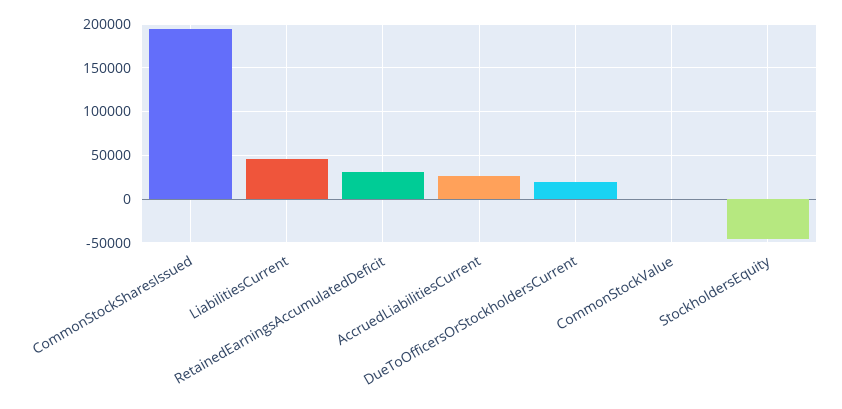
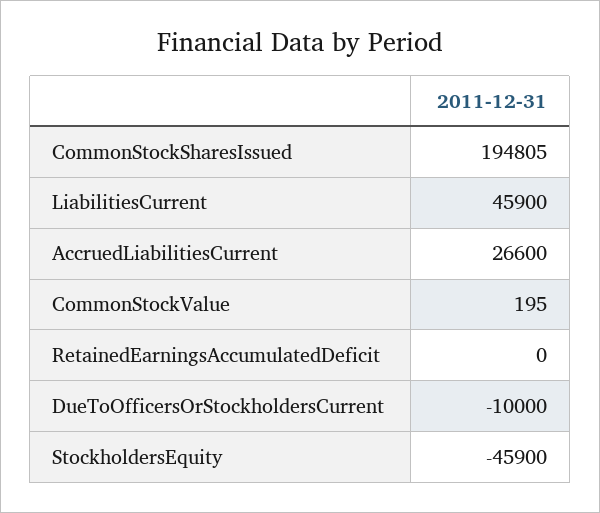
RetainedEarningsAccumulatedDeficit: 30000 -> 0
DueToOfficersOrStockholdersCurrent: 20000 -> -10000

